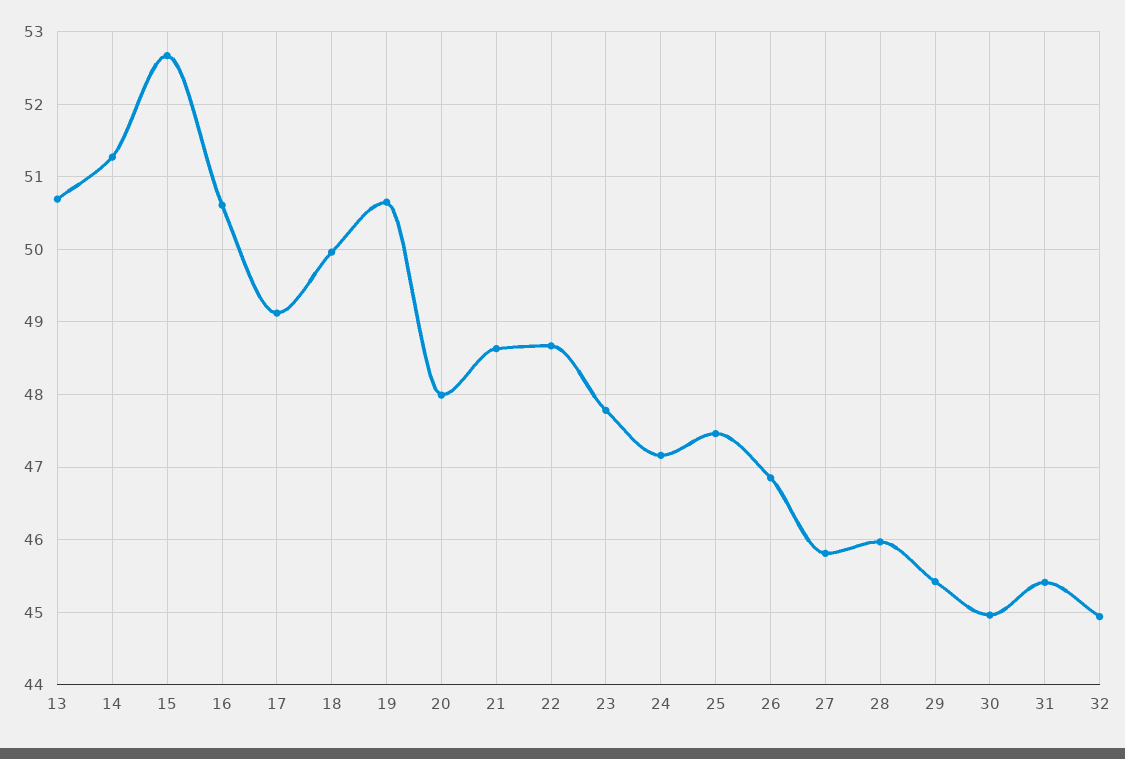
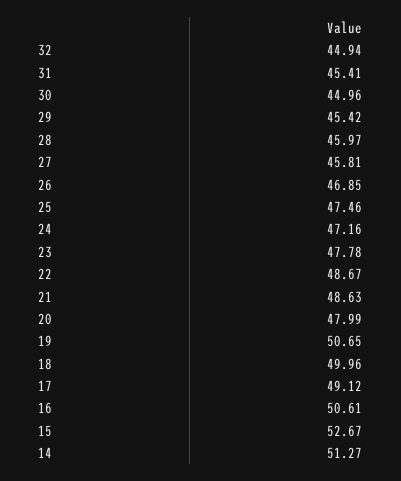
13: 50.7 -> none

